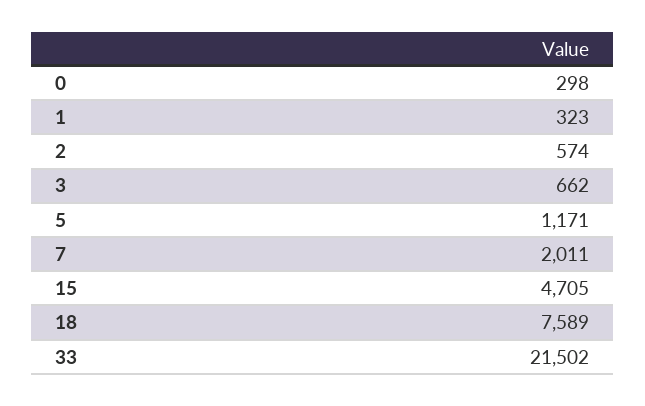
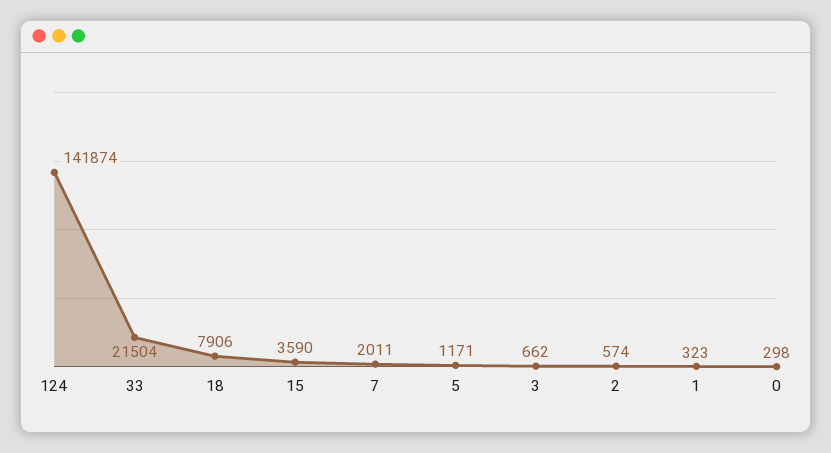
15: 4705 -> 3590
18: 7589 -> 7906
33: 21502 -> 21504
124: none -> 141874

